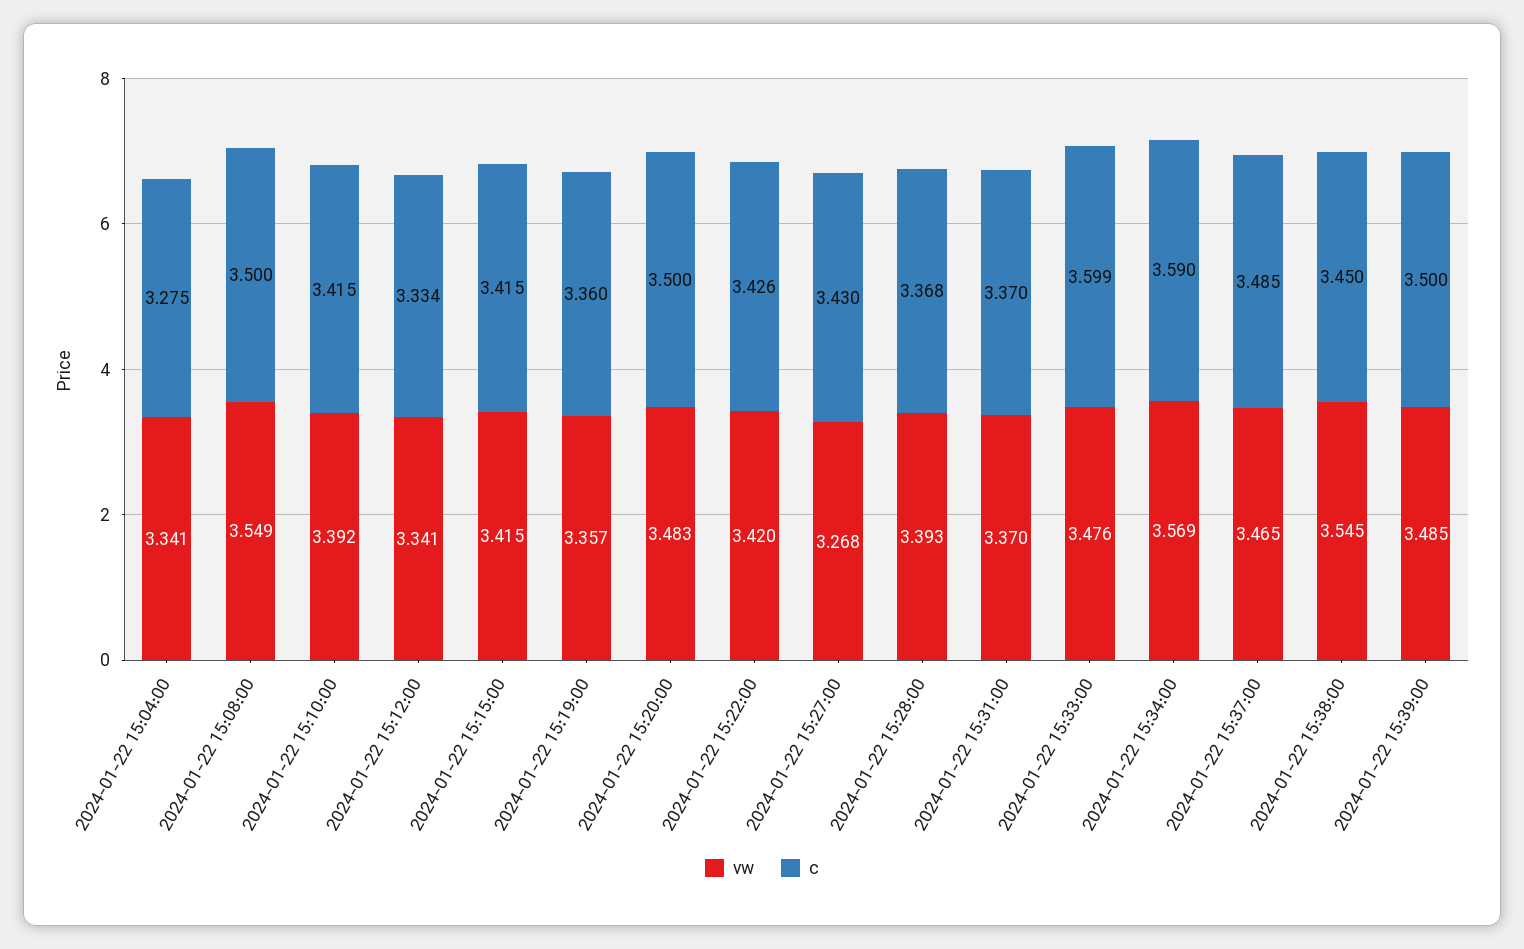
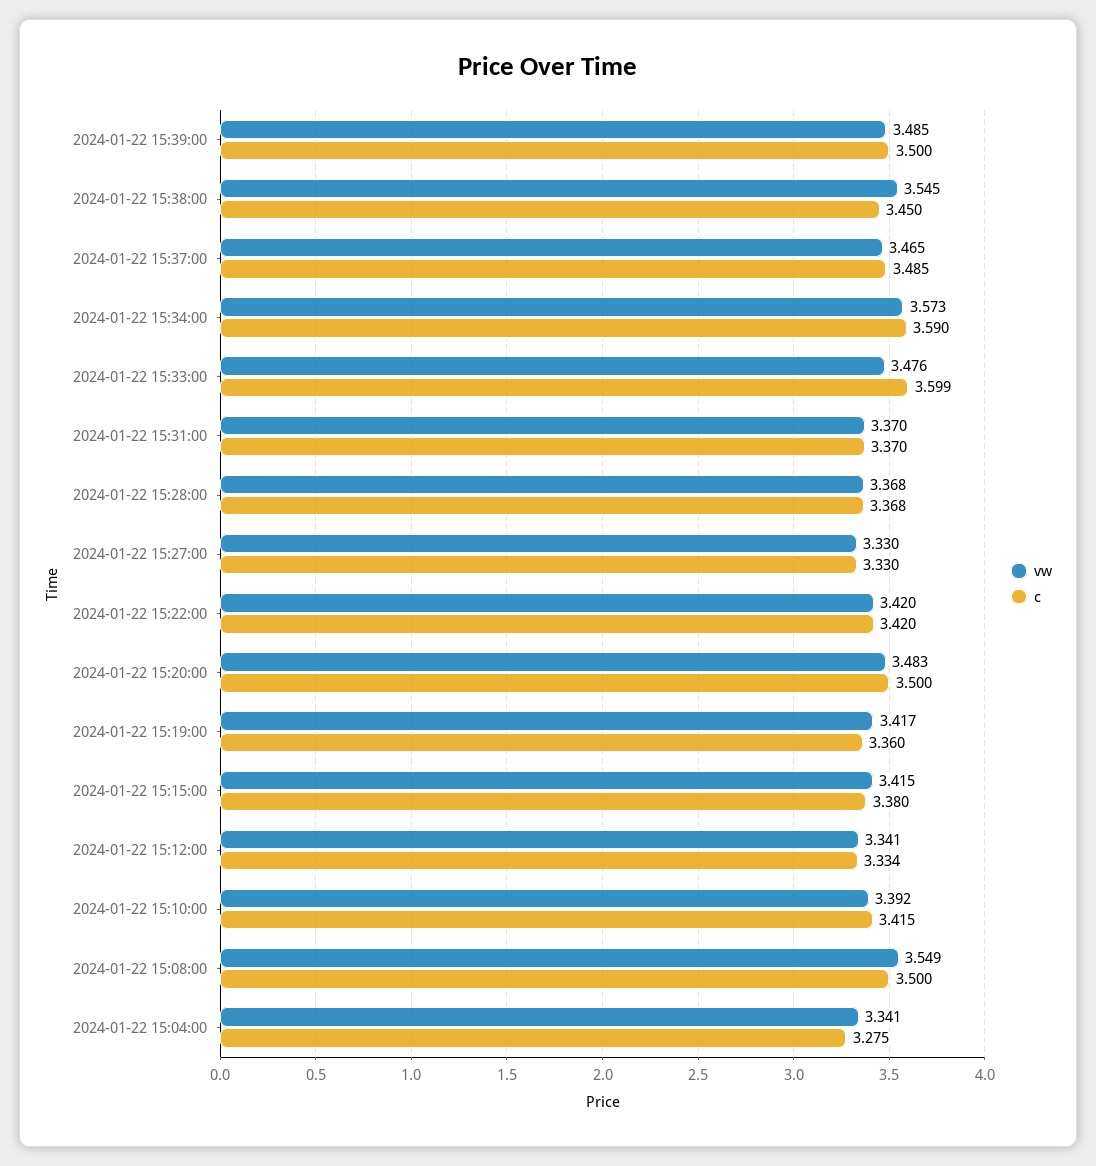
c, 2024-01-22 15:15:00: 3.415 -> 3.38
vw, 2024-01-22 15:19:00: 3.357 -> 3.417
c, 2024-01-22 15:22:00: 3.426 -> 3.42
vw, 2024-01-22 15:27:00: 3.268 -> 3.33
c, 2024-01-22 15:27:00: 3.43 -> 3.33
vw, 2024-01-22 15:28:00: 3.393 -> 3.368
vw, 2024-01-22 15:34:00: 3.569 -> 3.573

